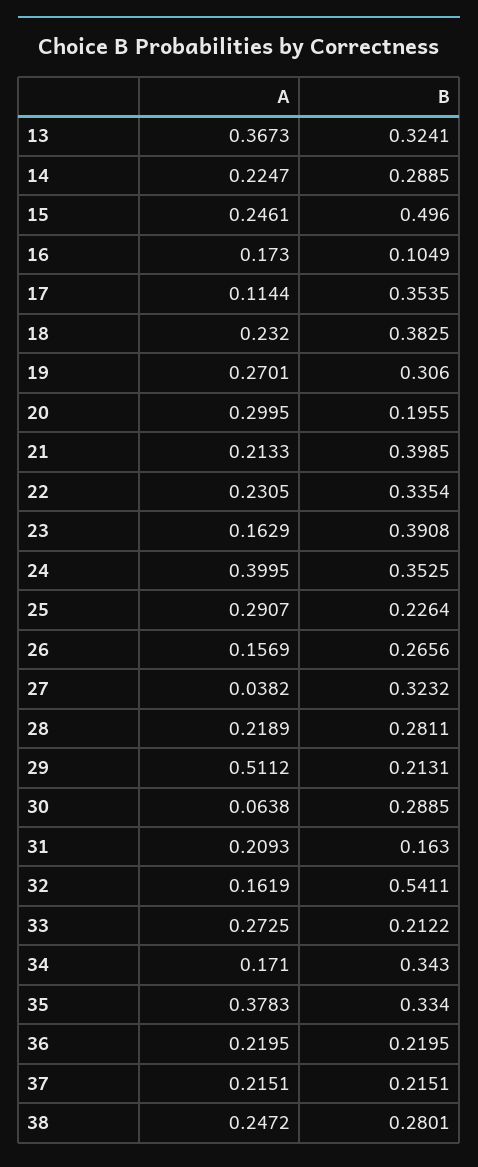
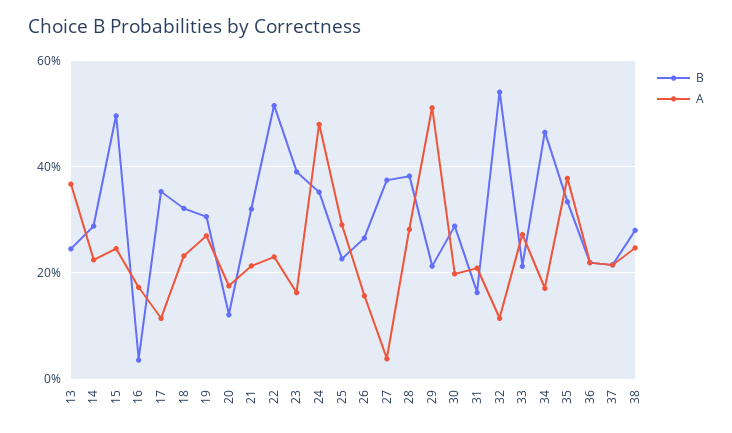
B, 13: 0.3241 -> 0.24
B, 16: 0.1049 -> 0.04
B, 18: 0.3825 -> 0.32
A, 20: 0.2995 -> 0.18
B, 20: 0.1955 -> 0.12
B, 21: 0.3985 -> 0.32
B, 22: 0.3354 -> 0.52
A, 24: 0.3995 -> 0.48
B, 27: 0.3232 -> 0.38
A, 28: 0.2189 -> 0.28
B, 28: 0.2811 -> 0.38
A, 30: 0.0638 -> 0.2
A, 32: 0.1619 -> 0.12
B, 34: 0.343 -> 0.46

